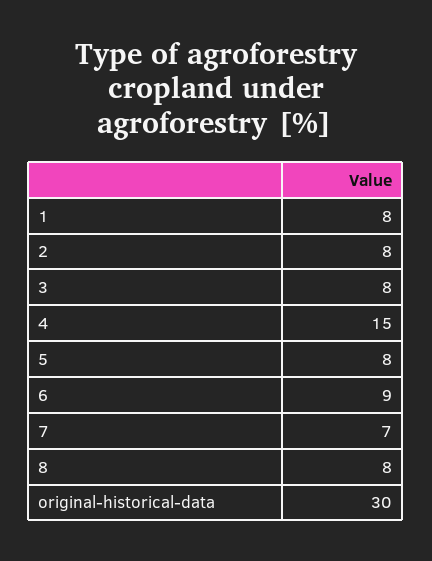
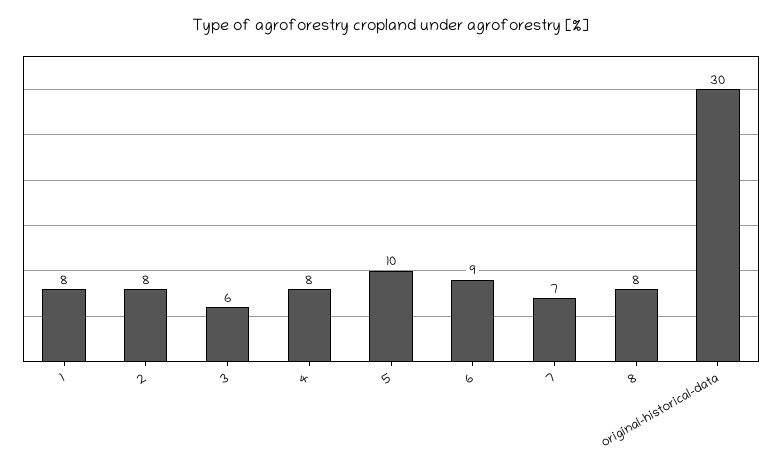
3: 8 -> 6
4: 15 -> 8
5: 8 -> 10

